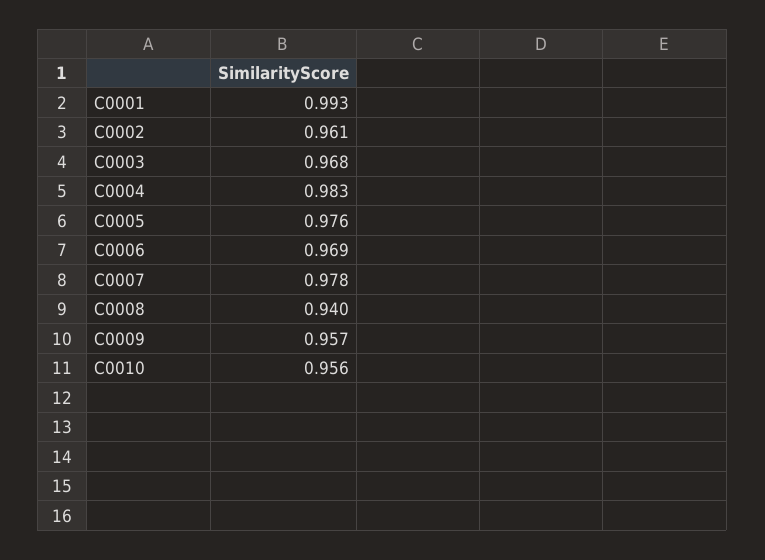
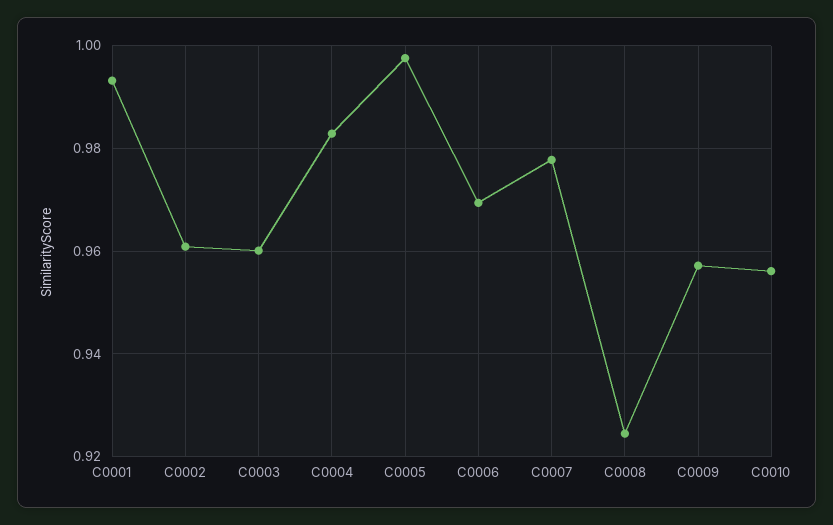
C0003: 0.968 -> 0.96
C0005: 0.976 -> 0.998
C0008: 0.94 -> 0.924

